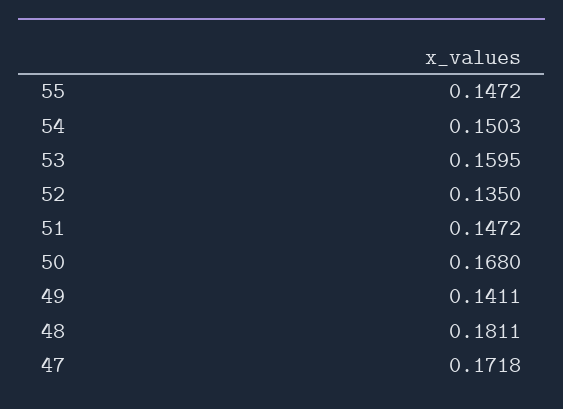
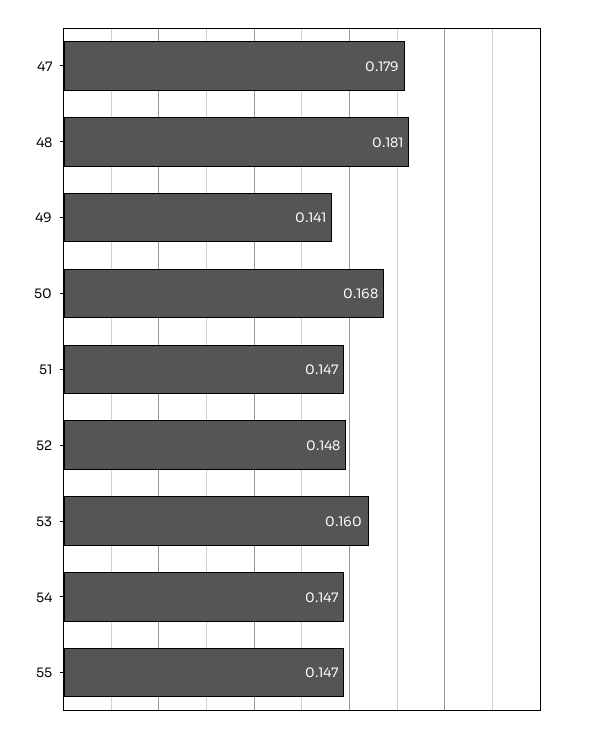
54: 0.1503 -> 0.147
52: 0.135 -> 0.148
47: 0.1718 -> 0.179

